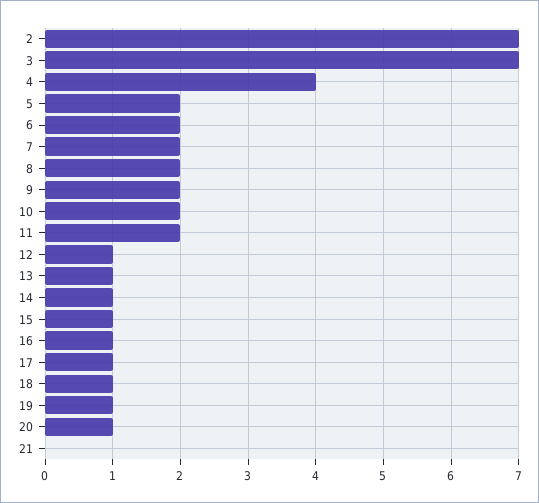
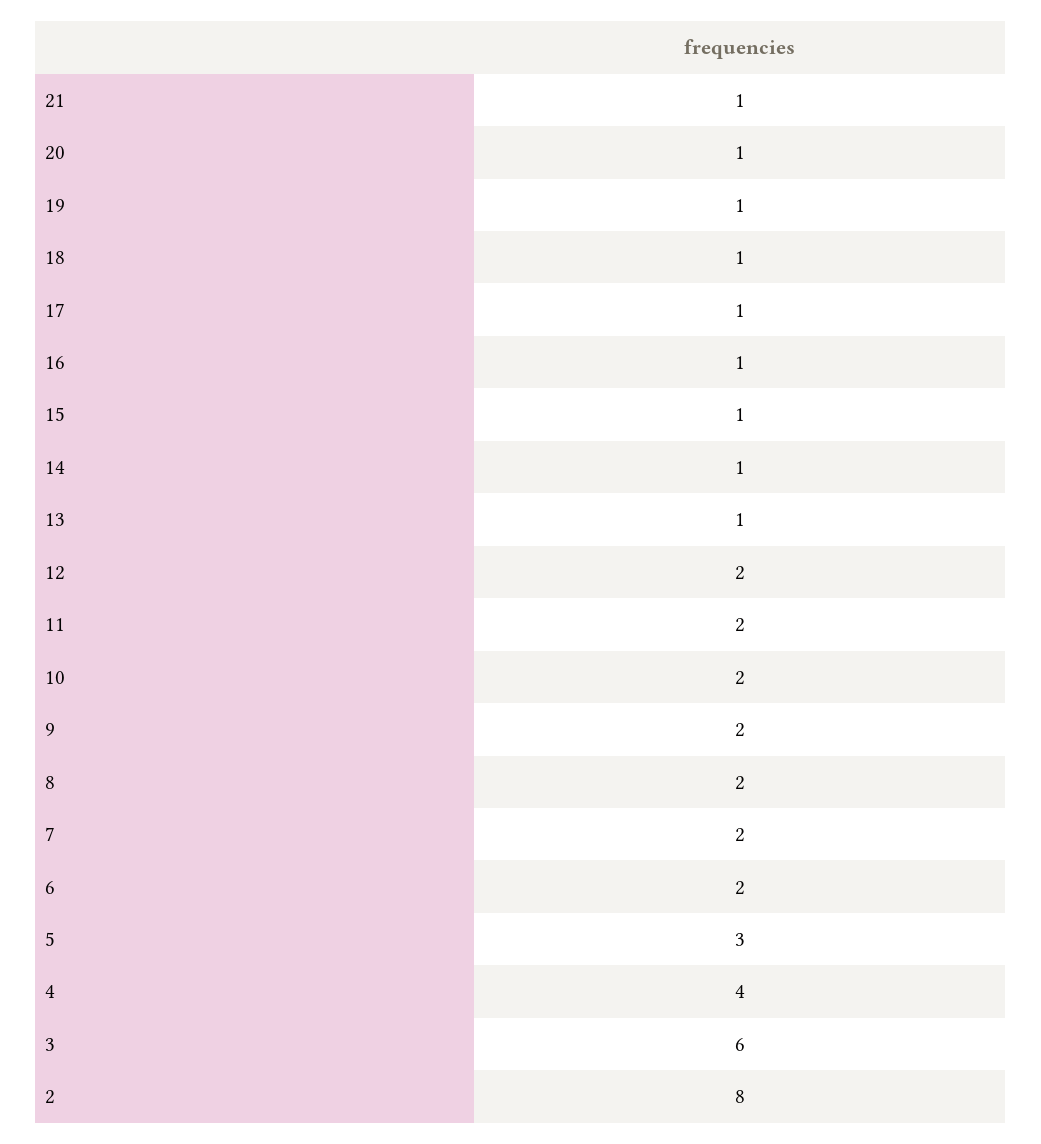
2: 7 -> 8
3: 7 -> 6
5: 2 -> 3
12: 1 -> 2
21: 0 -> 1

